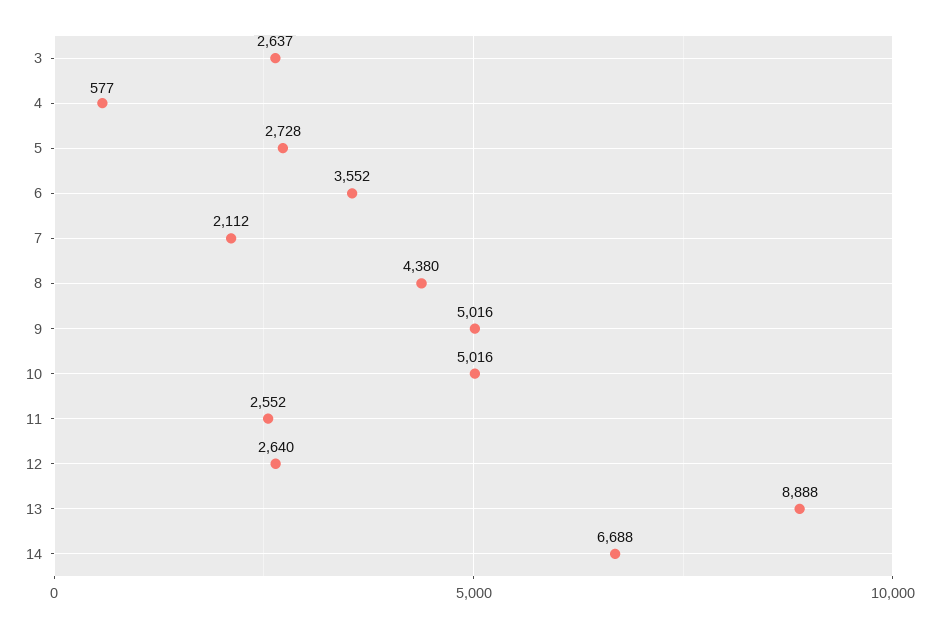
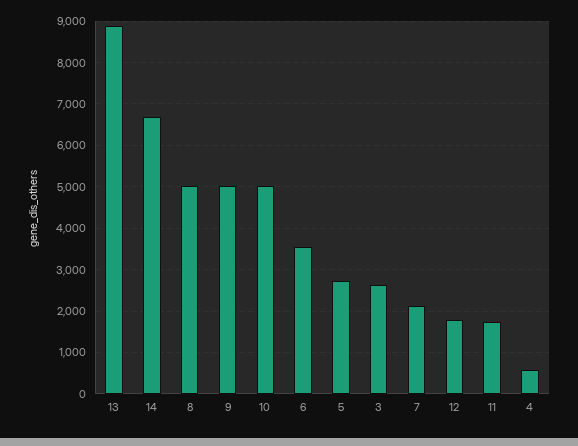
8: 4380 -> 5000
11: 2552 -> 1800
12: 2640 -> 1800

